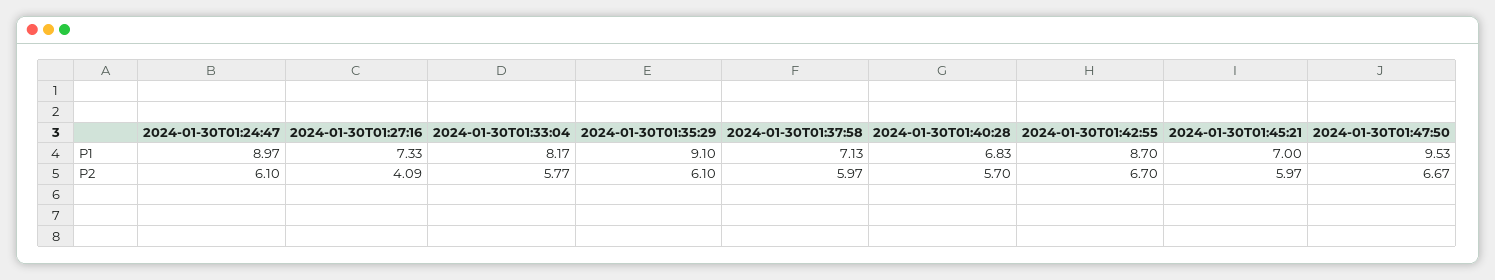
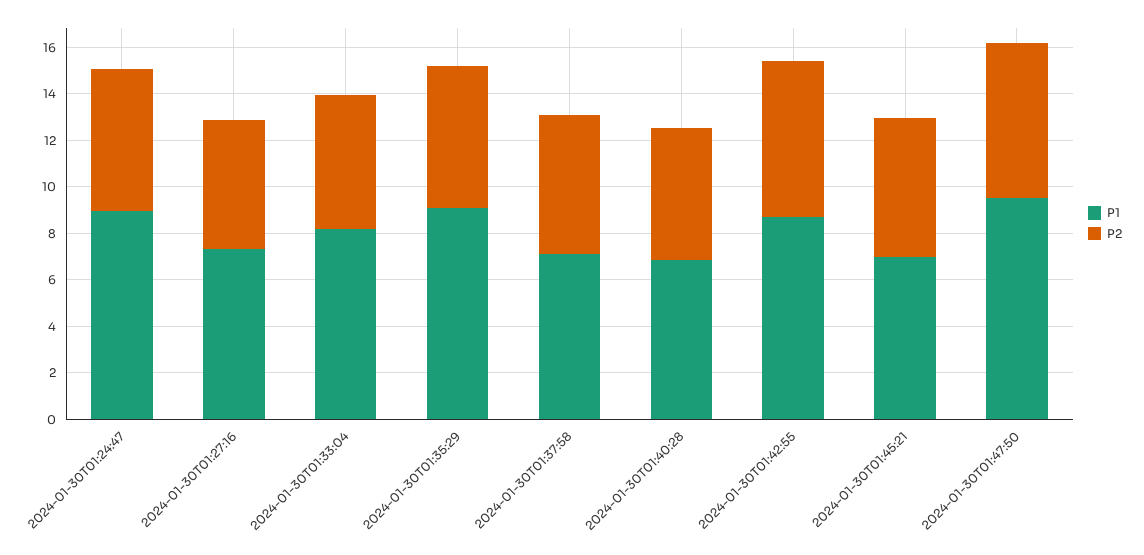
P2, 2024-01-30T01:27:16: 4.09 -> 5.5

